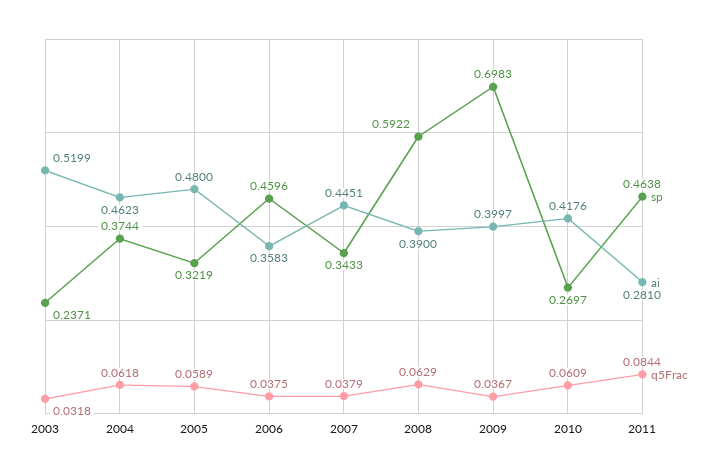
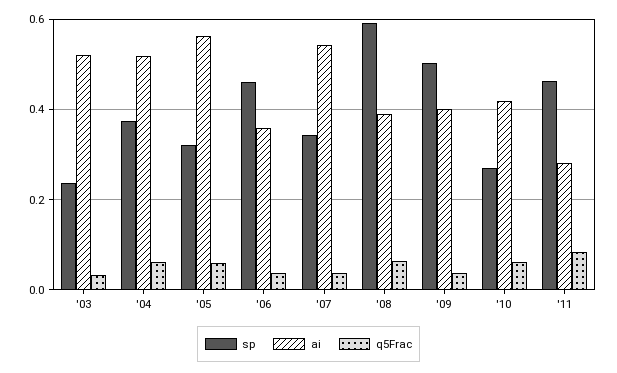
ai, 2004: 0.4623 -> 0.52
ai, 2005: 0.48 -> 0.56
ai, 2007: 0.4451 -> 0.54
sp, 2009: 0.6983 -> 0.5

